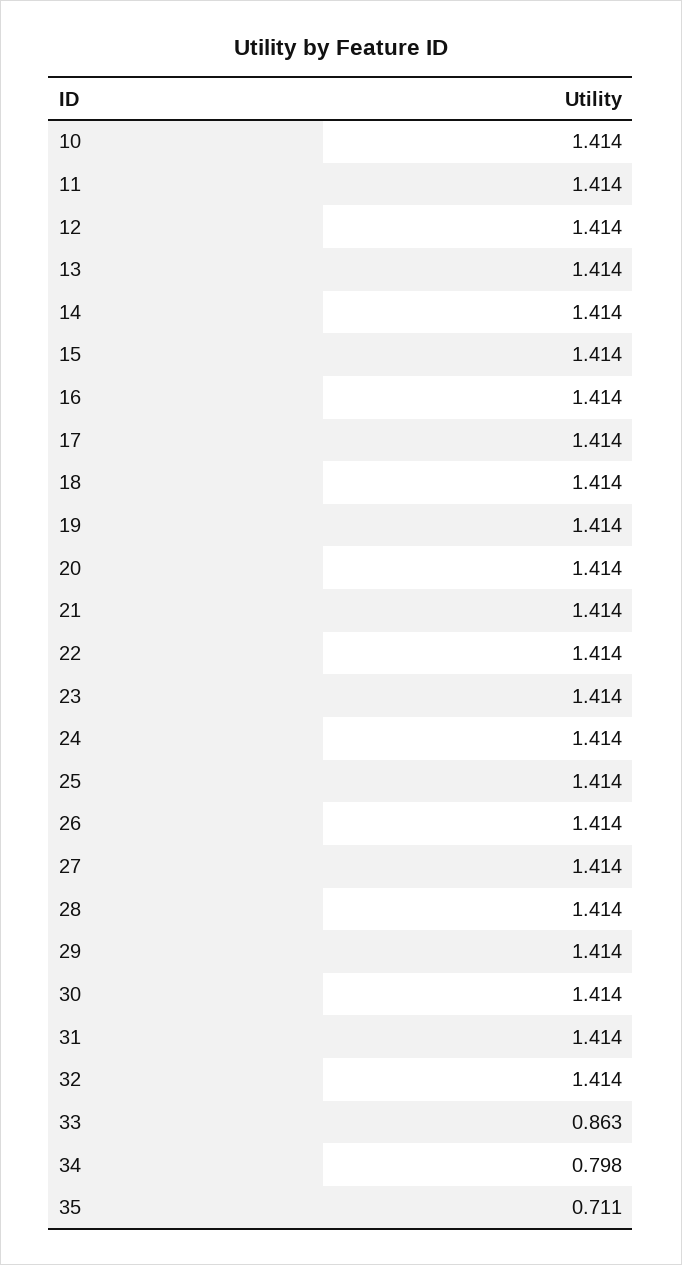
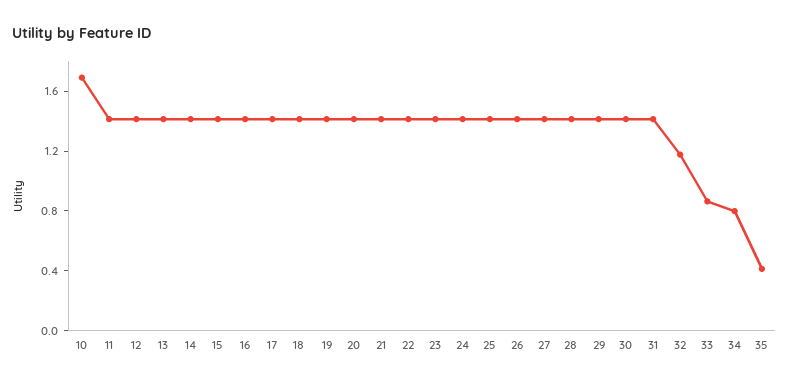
10: 1.414 -> 1.7
32: 1.414 -> 1.2
35: 0.711 -> 0.4

